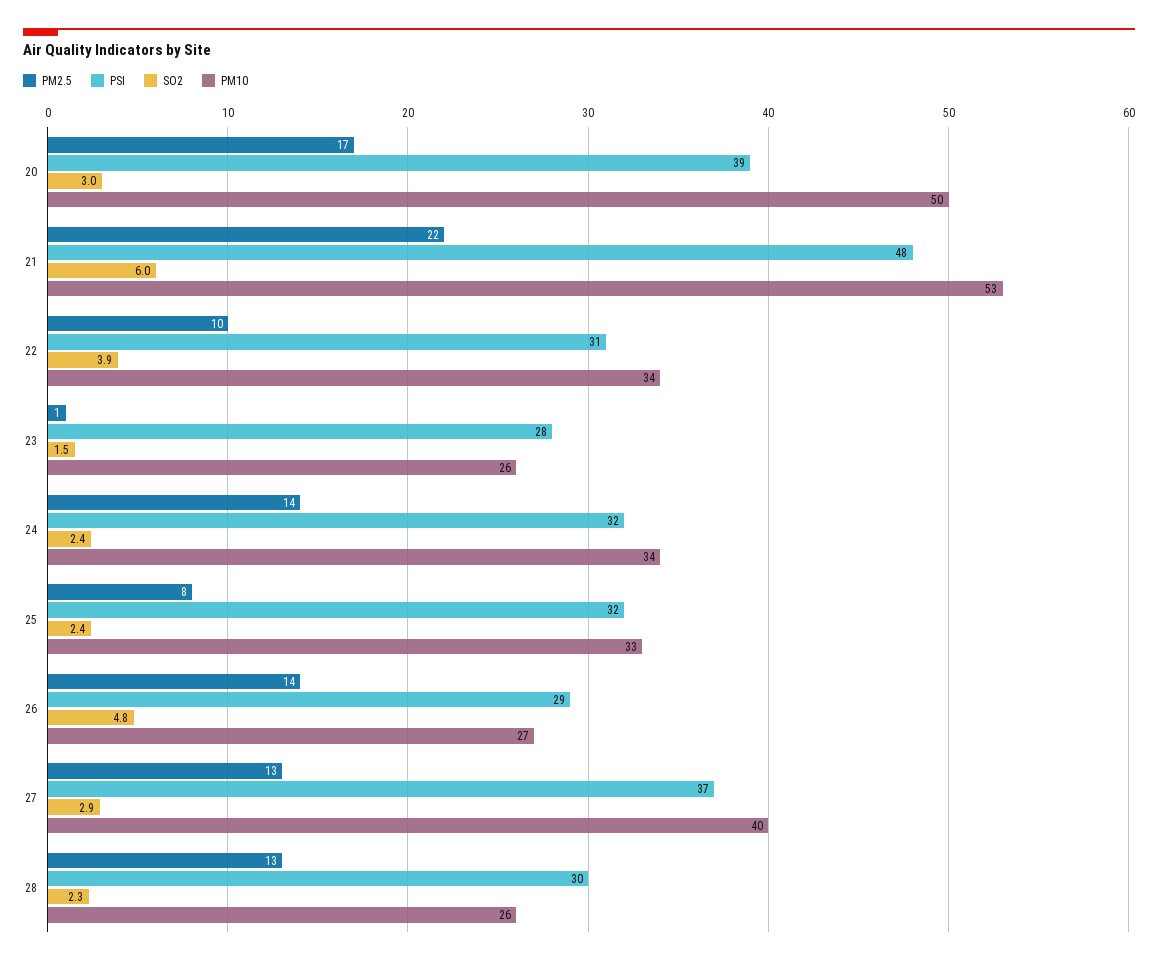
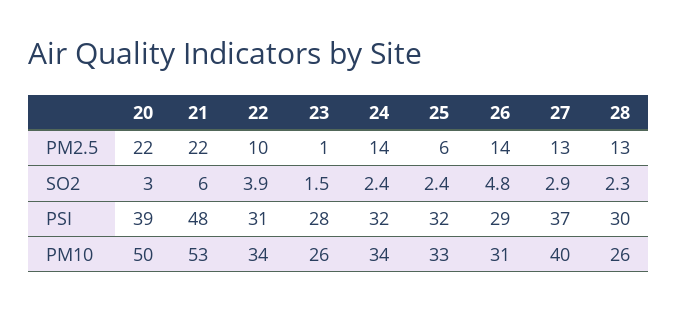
PM2.5, 20: 17 -> 22
PM2.5, 25: 8 -> 6
PM10, 26: 27 -> 31

